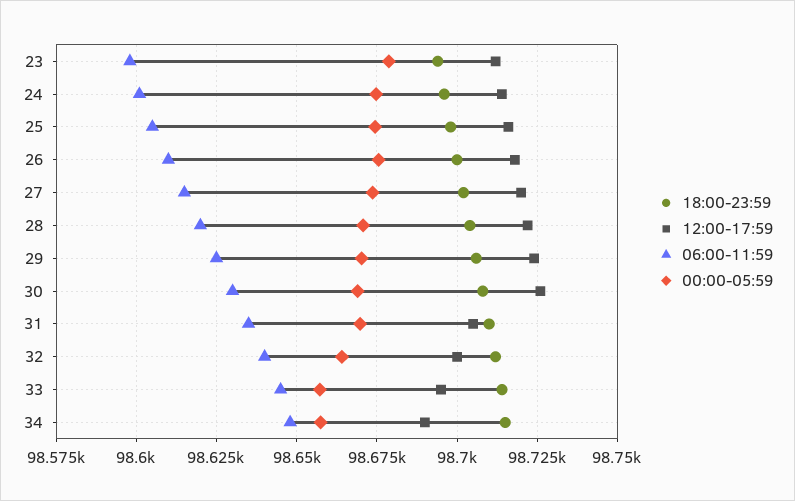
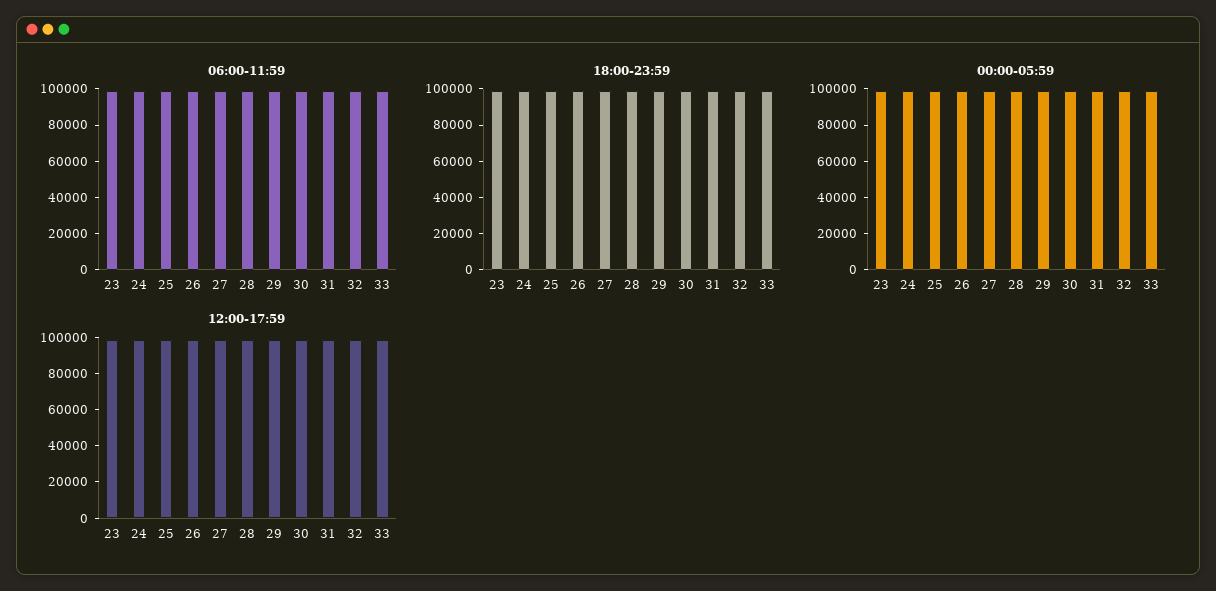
18:00-23:59, 34: 98715 -> none
12:00-17:59, 34: 98690 -> none
06:00-11:59, 34: 98647.5 -> none
00:00-05:59, 34: 98657.5 -> none

